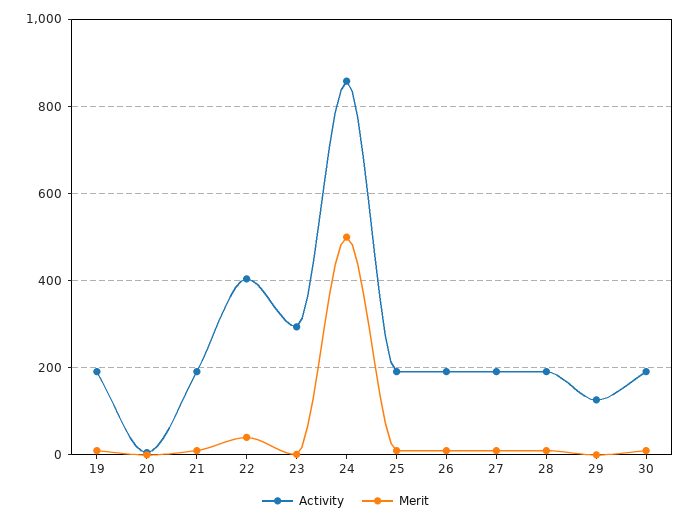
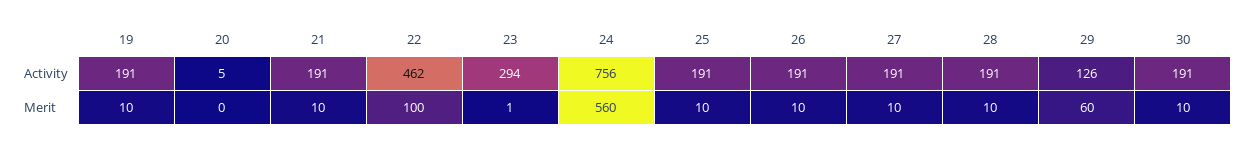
Activity, 22: 400 -> 462
Merit, 22: 40 -> 100
Activity, 24: 860 -> 756
Merit, 24: 500 -> 560
Merit, 29: 0 -> 60

